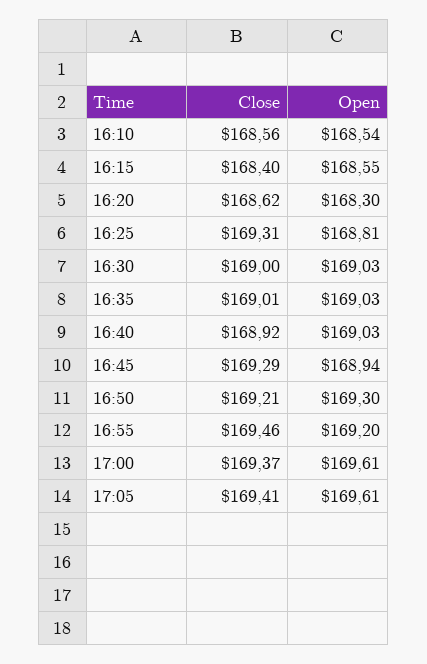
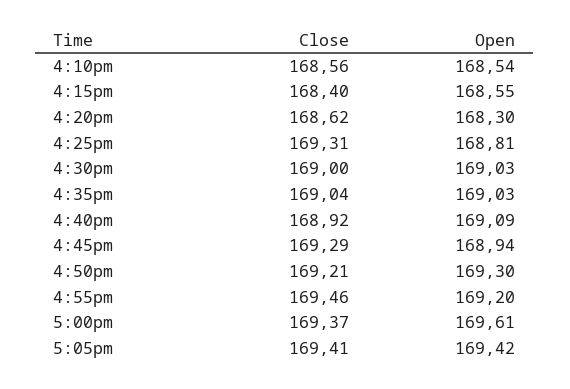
Close, 16:35: 169.01 -> 169.04
Open, 16:40: 169.03 -> 169.09
Open, 17:05: 169.61 -> 169.42

